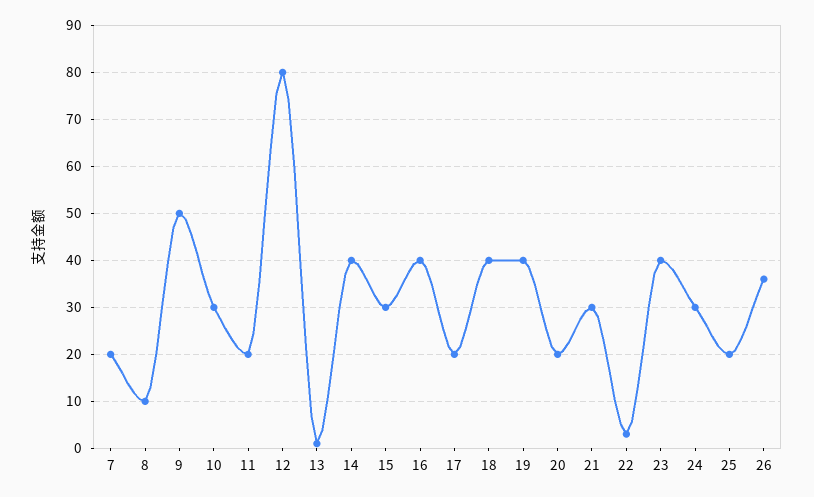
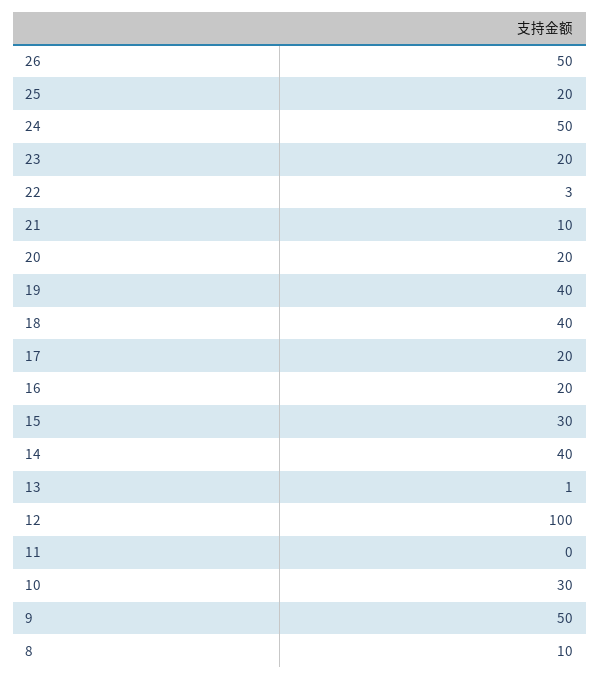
7: 20 -> none
11: 20 -> 0
12: 80 -> 100
16: 40 -> 20
21: 30 -> 10
23: 40 -> 20
24: 30 -> 50
26: 35 -> 50

